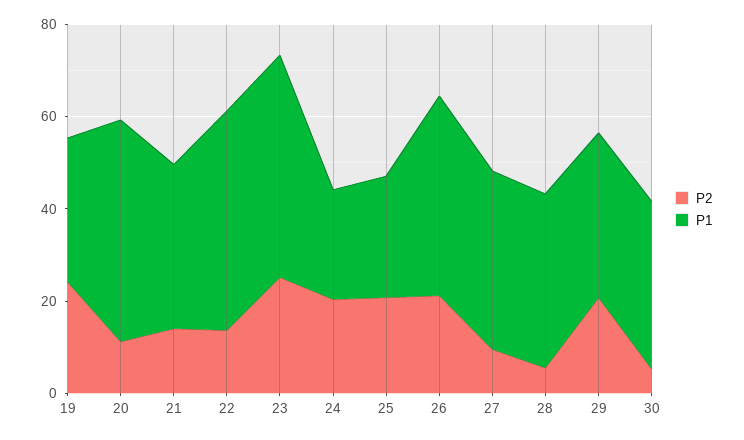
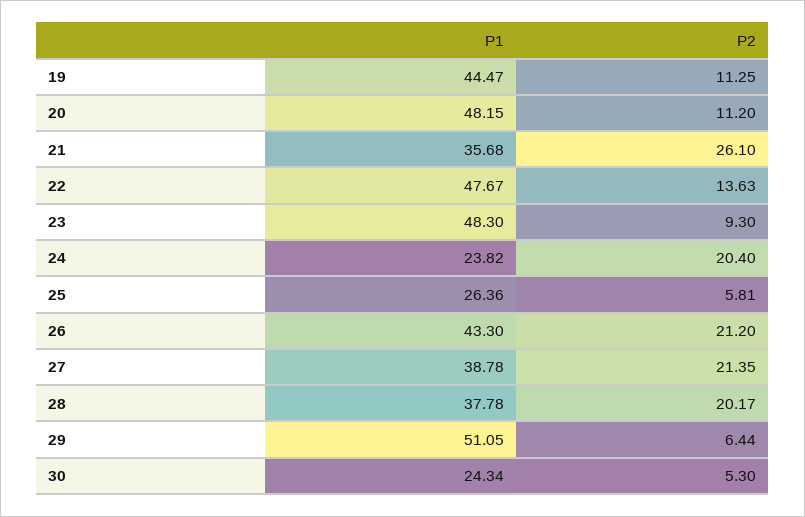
P2, 19: 25 -> 11.25
P1, 19: 30 -> 44.47
P2, 21: 15 -> 26.1
P2, 23: 25 -> 9.3
P2, 25: 20 -> 5.81
P2, 27: 10 -> 21.35
P2, 28: 5 -> 20.17
P2, 29: 20 -> 6.44
P1, 29: 35 -> 51.05
P1, 30: 35 -> 24.34

